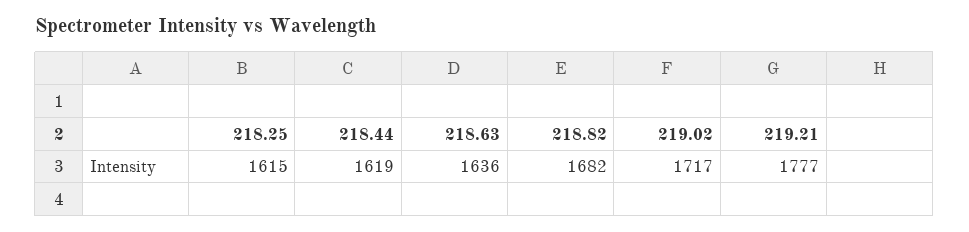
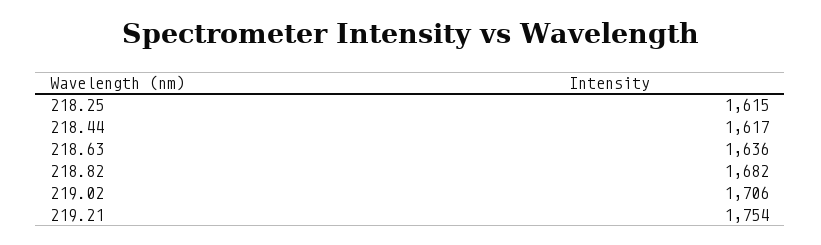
218.44: 1619 -> 1617
219.02: 1717 -> 1706
219.21: 1777 -> 1754

